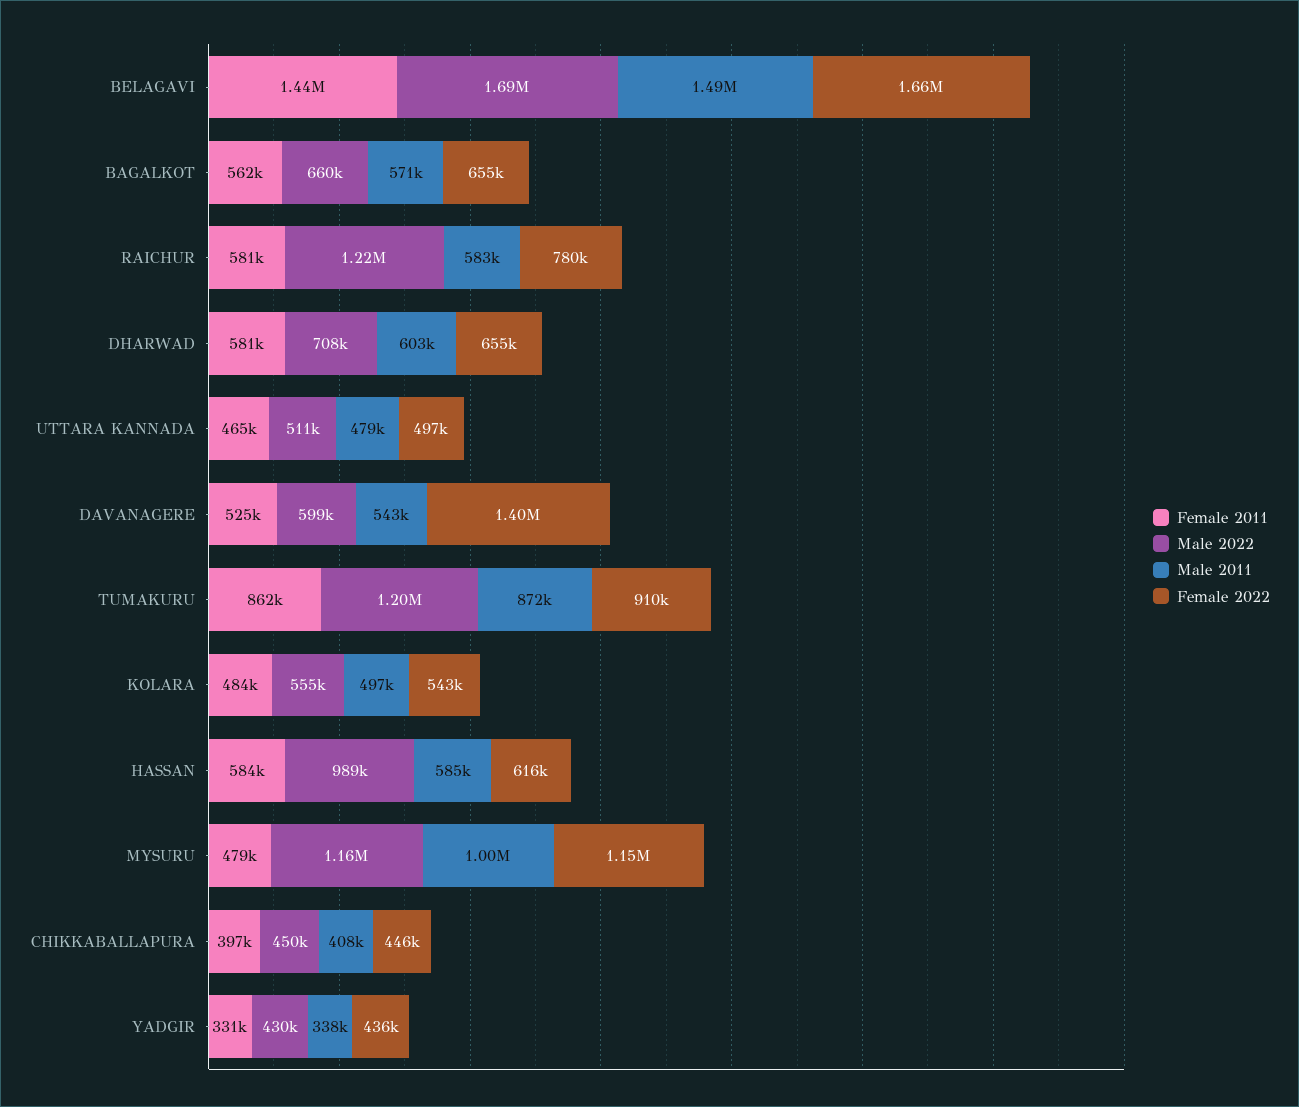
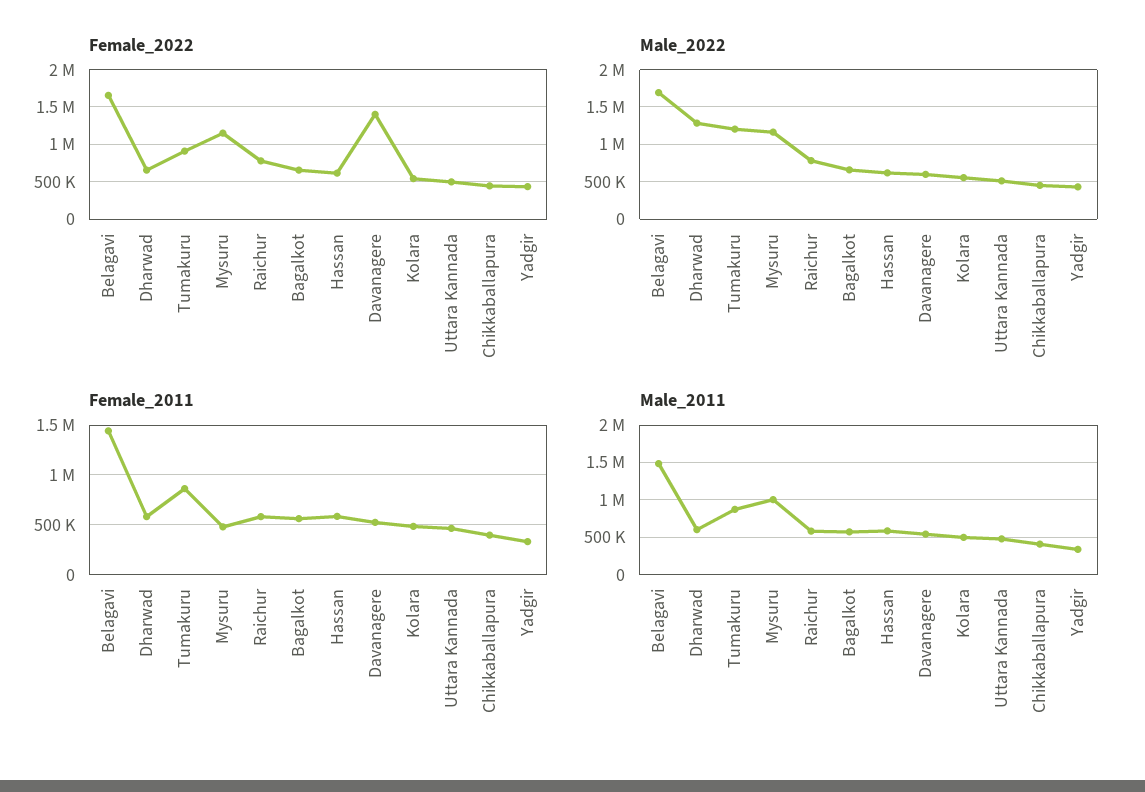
Male 2022, RAICHUR: 1220000 -> 800000
Male 2022, DHARWAD: 708000 -> 1300000
Male 2022, HASSAN: 989000 -> 600000

